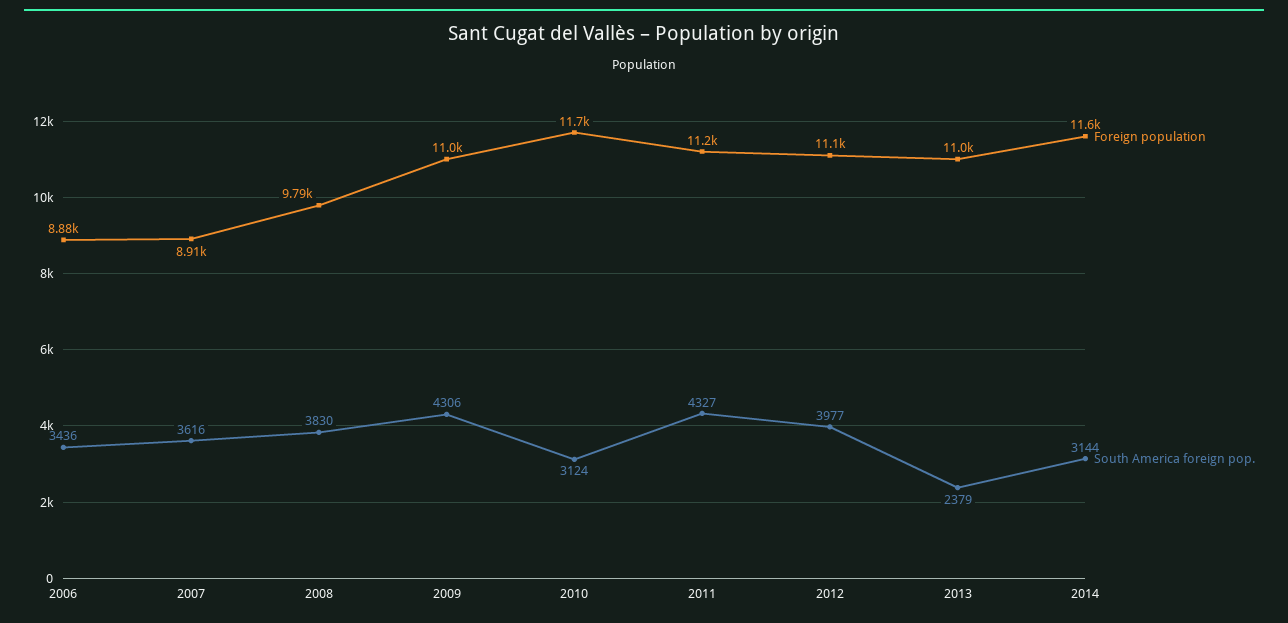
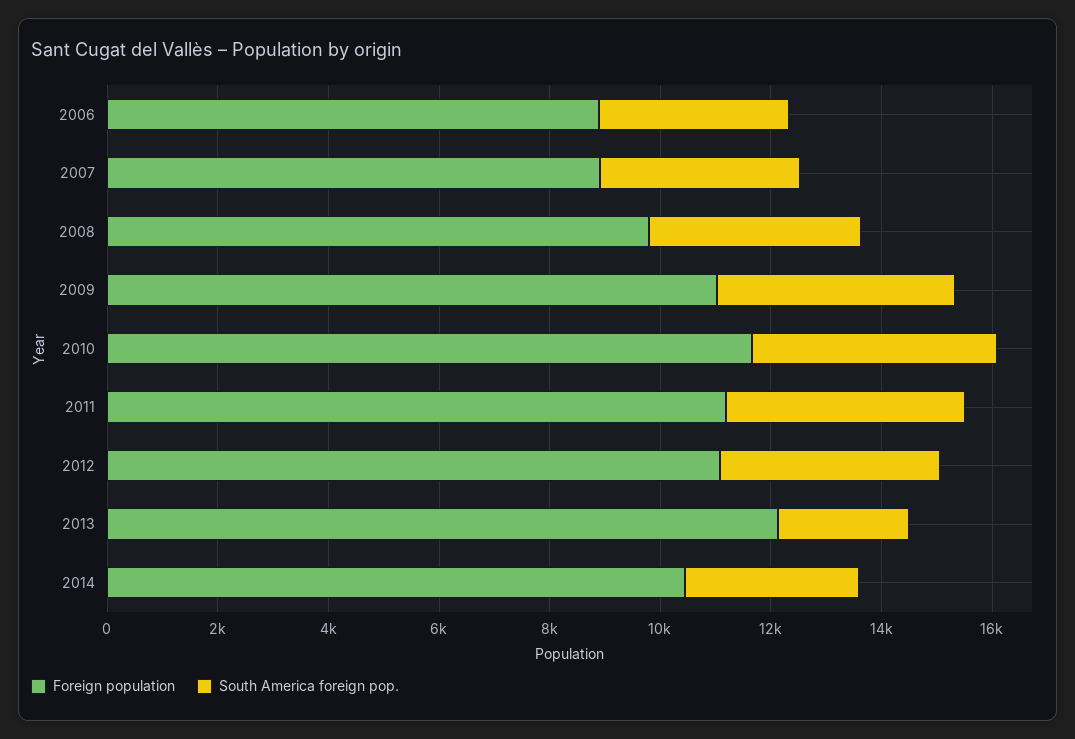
South America foreign pop., 2010: 3124 -> 4500
Foreign population, 2013: 11000 -> 12000
Foreign population, 2014: 11600 -> 10500

